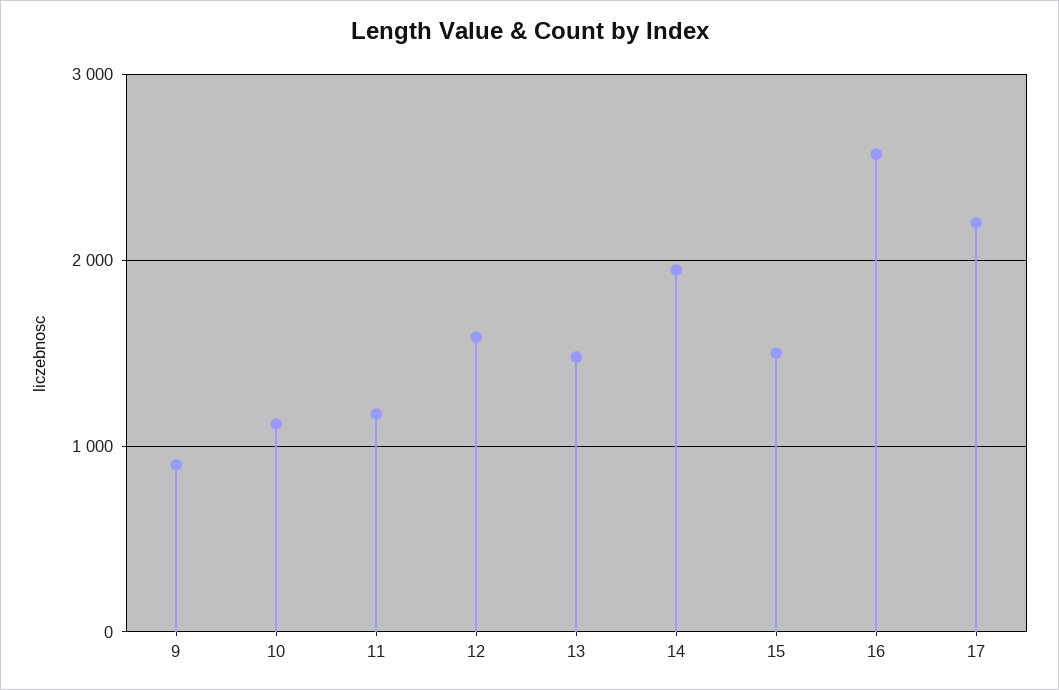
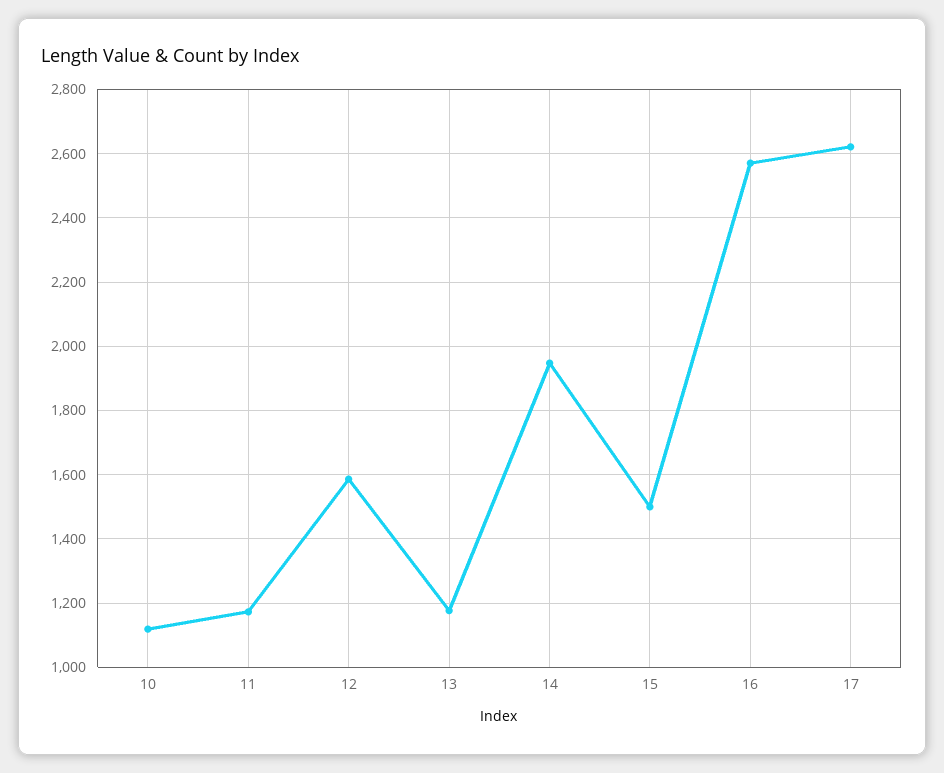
9: 900 -> none
13: 1500 -> 1180
17: 2200 -> 2620

